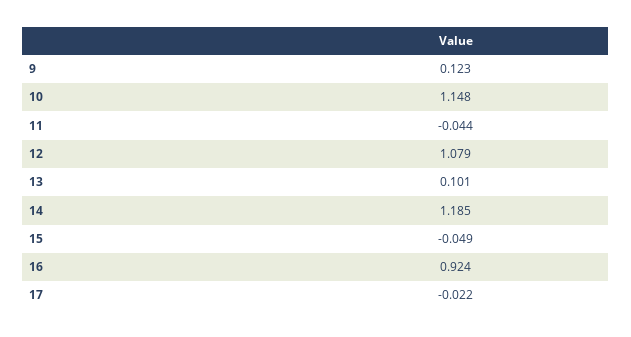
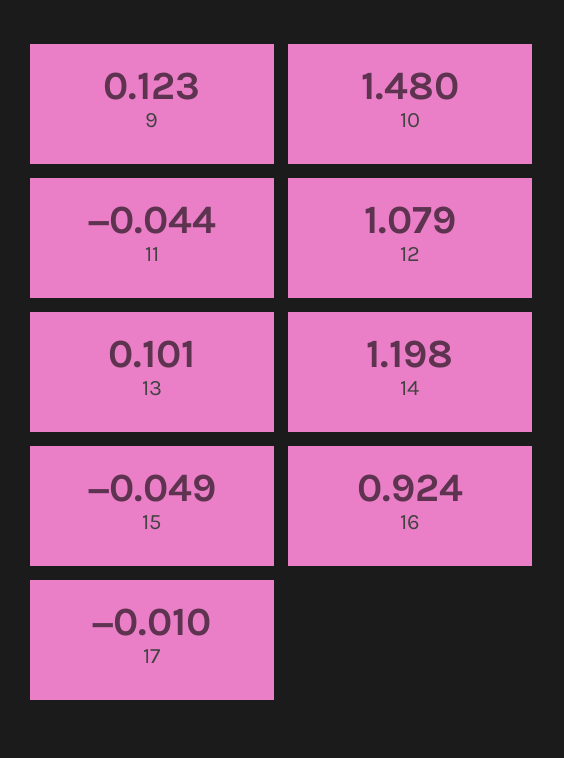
10: 1.148 -> 1.48
14: 1.185 -> 1.198
17: -0.022 -> -0.01

